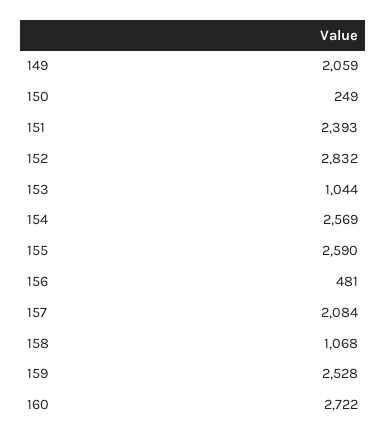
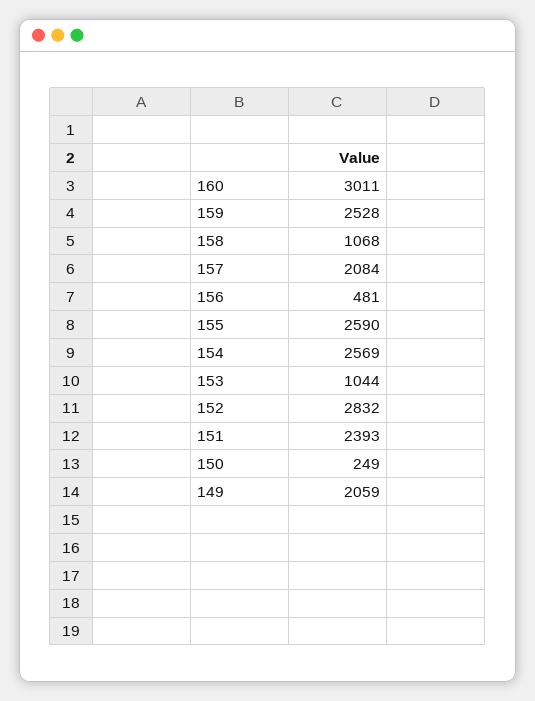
160: 2722 -> 3011

